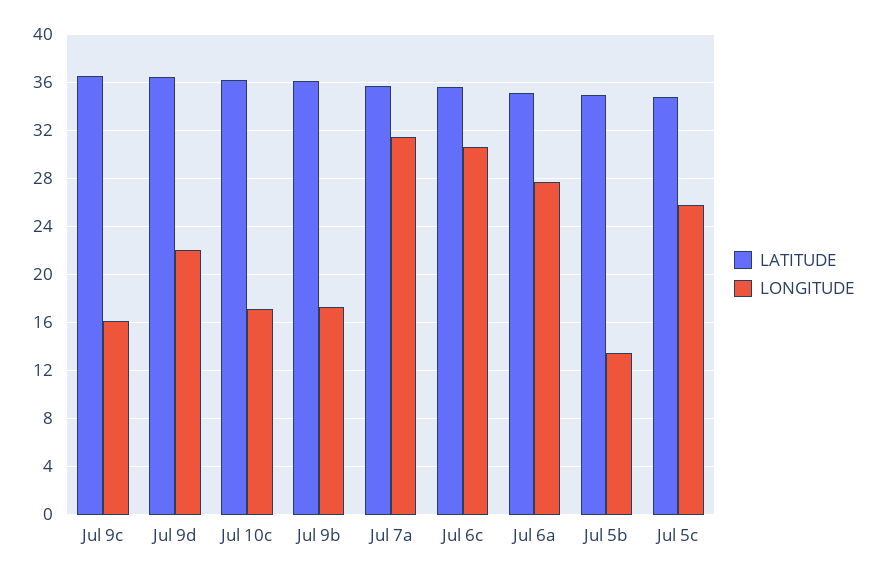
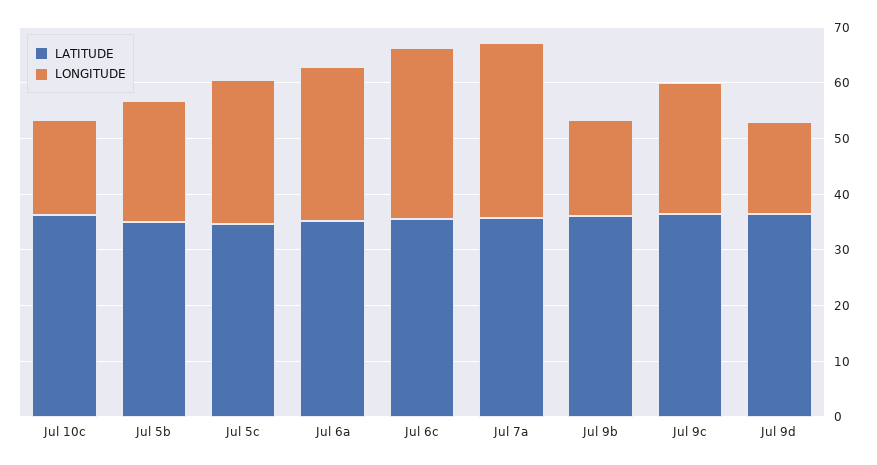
LONGITUDE, Jul 9c: 16 -> 24
LONGITUDE, Jul 9d: 22 -> 16
LONGITUDE, Jul 5b: 13.5 -> 22

